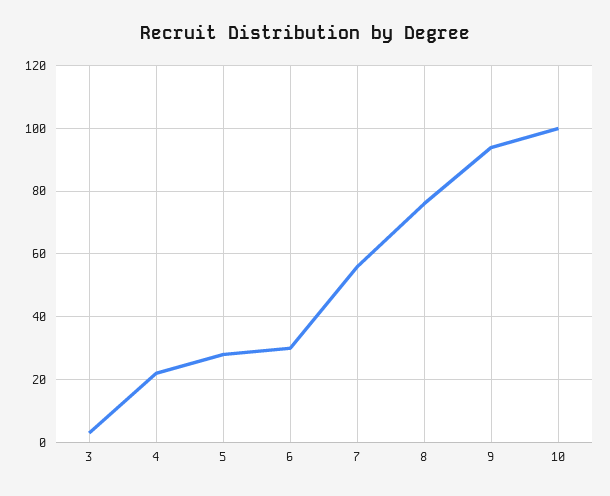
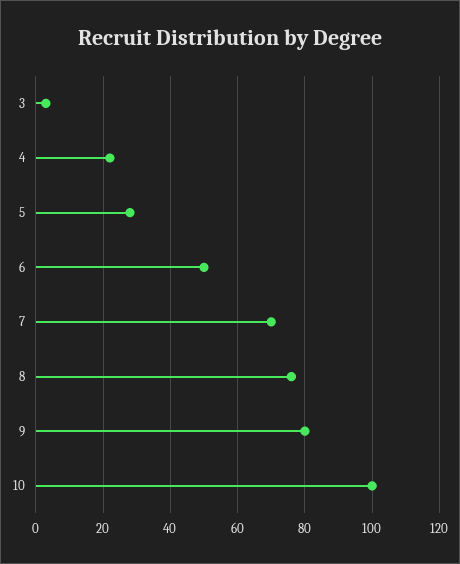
6: 30 -> 50
7: 55 -> 70
9: 95 -> 80

